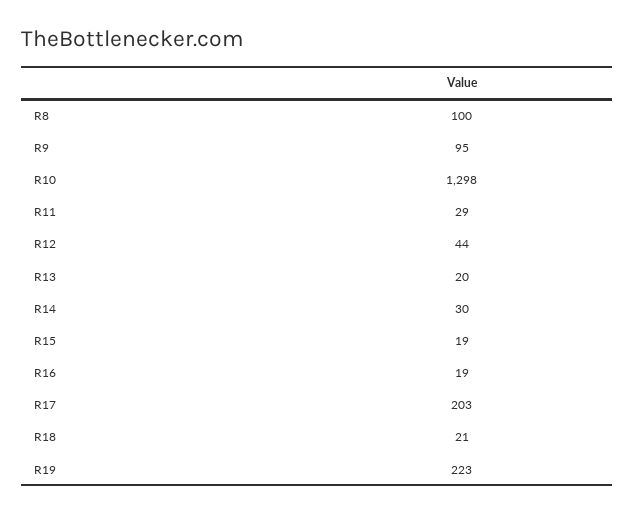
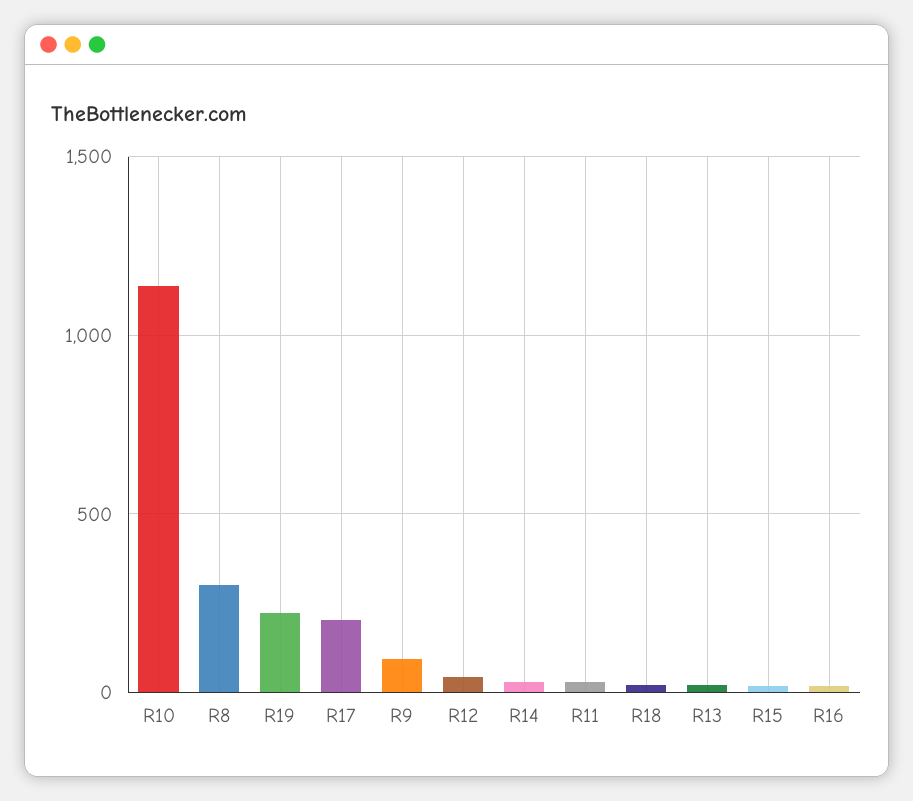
R8: 100 -> 300
R10: 1298 -> 1150

